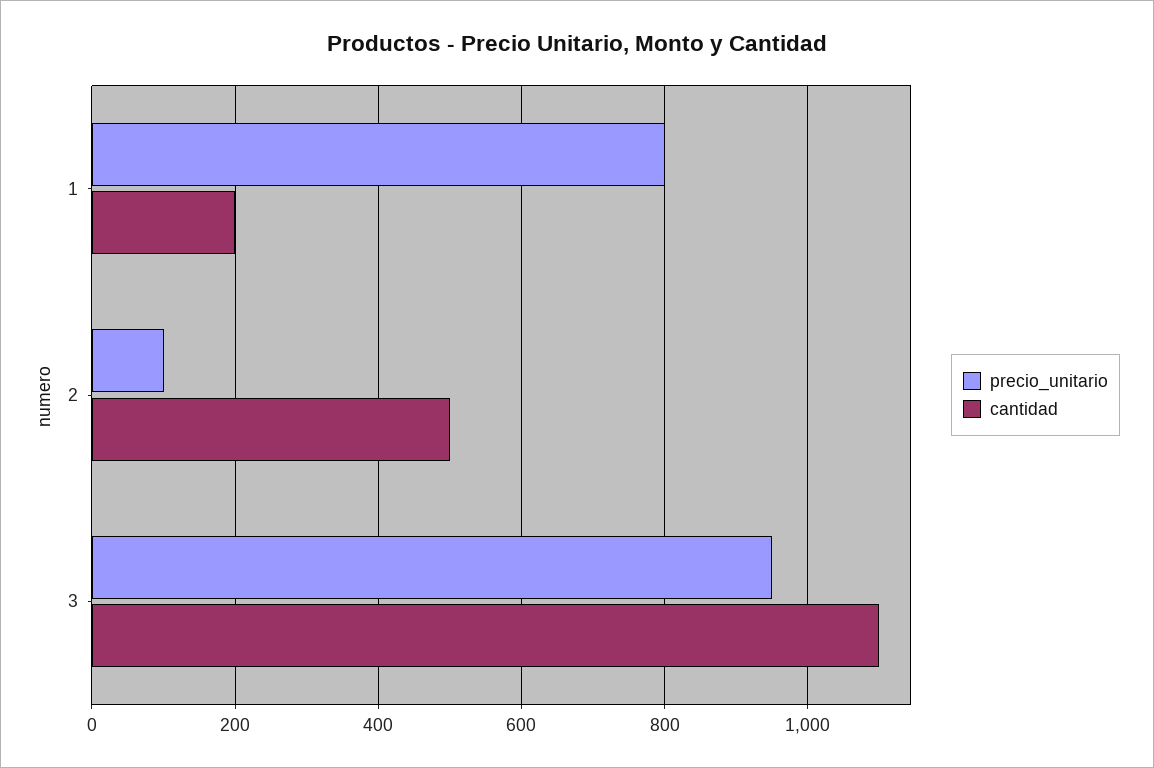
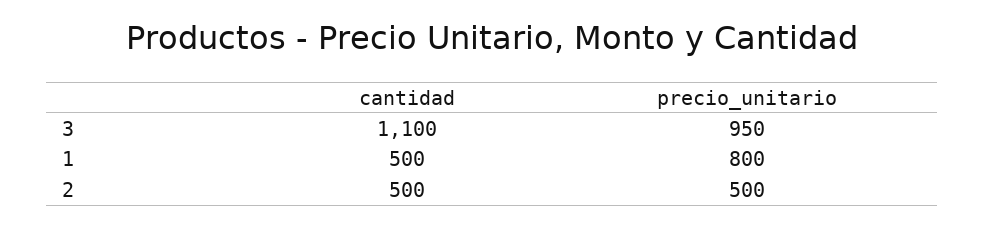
cantidad, 1: 200 -> 500
precio_unitario, 2: 100 -> 500

